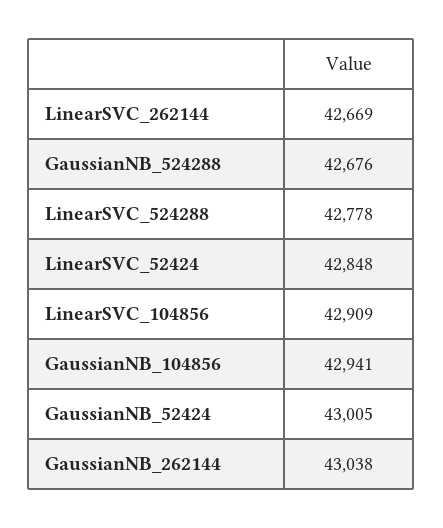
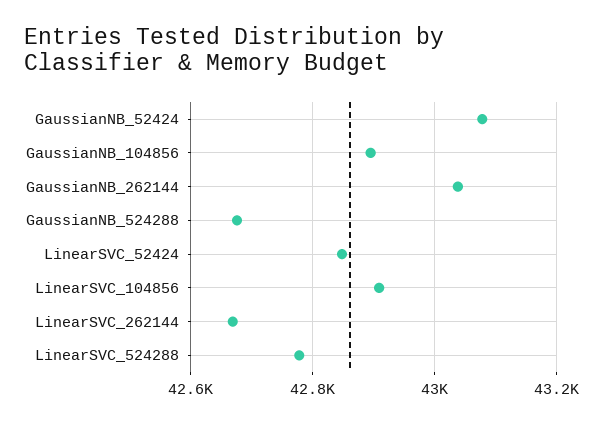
GaussianNB_104856: 42941 -> 42900
GaussianNB_52424: 43005 -> 43080

